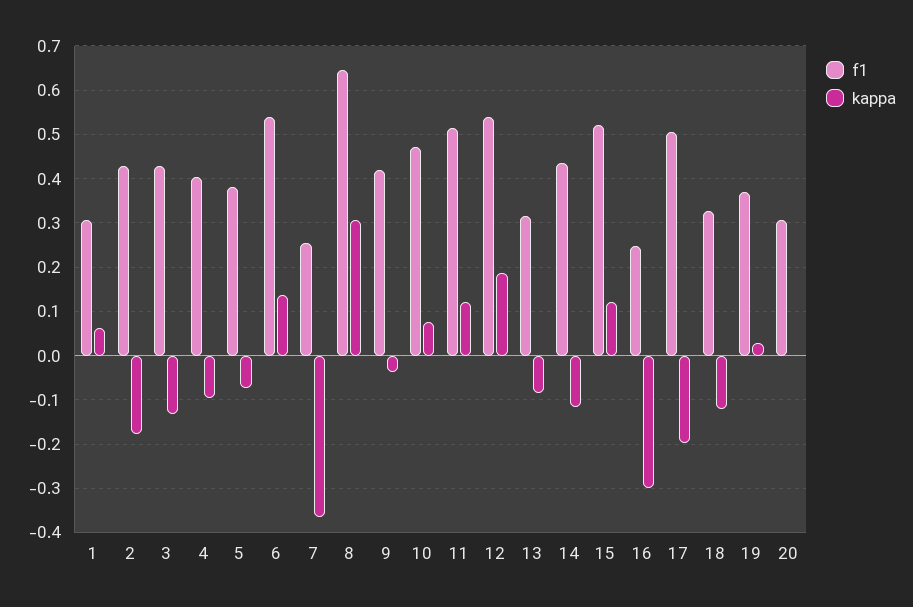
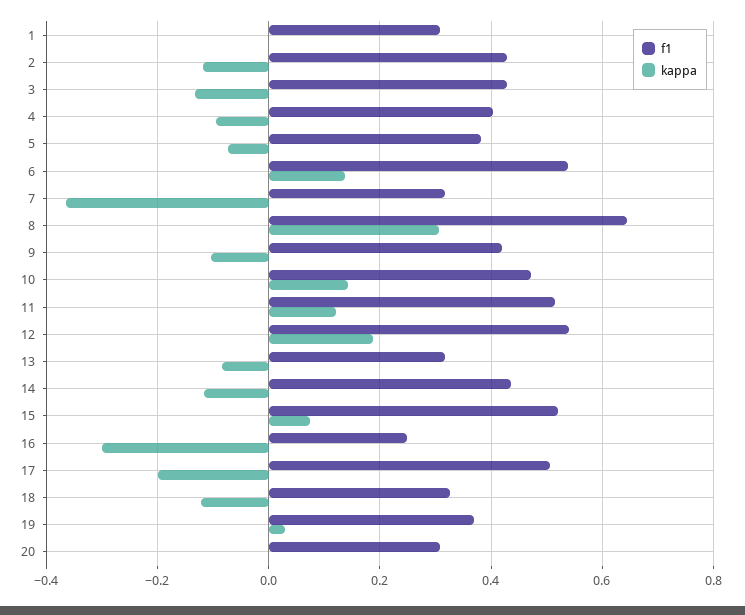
kappa, 1: 0.06 -> 0
kappa, 2: -0.18 -> -0.12
f1, 7: 0.26 -> 0.32
kappa, 9: -0.04 -> -0.1
kappa, 10: 0.08 -> 0.14
kappa, 15: 0.12 -> 0.08

